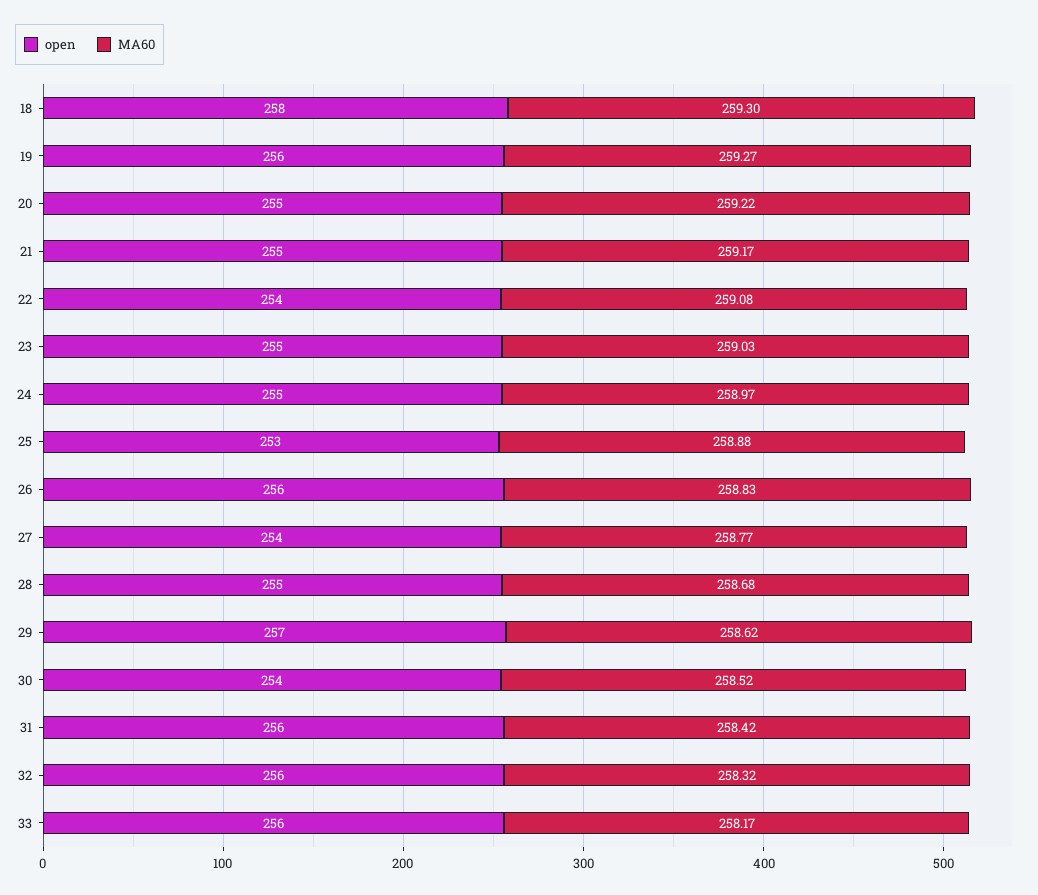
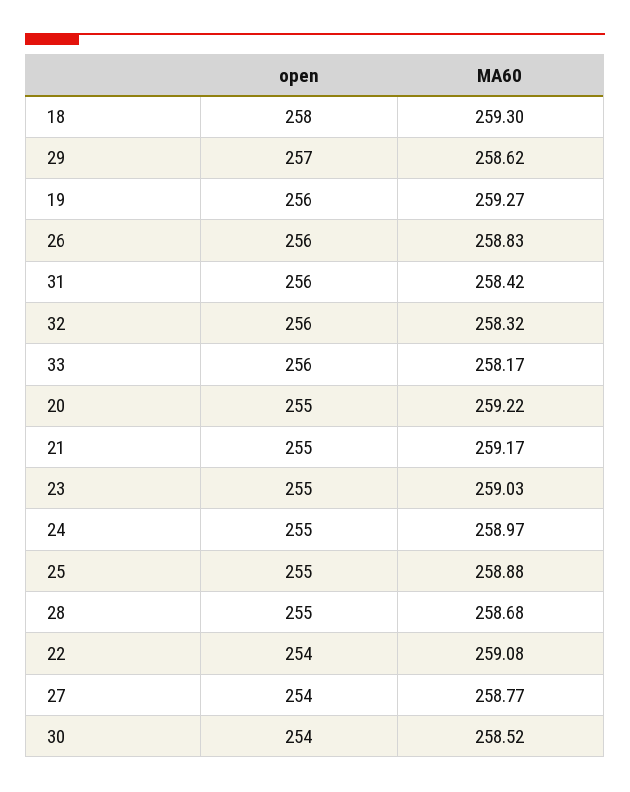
open, 25: 253 -> 255

